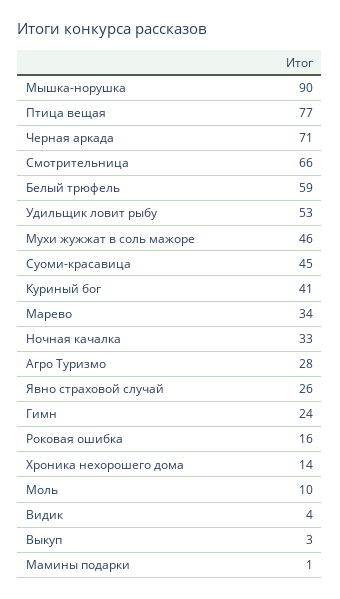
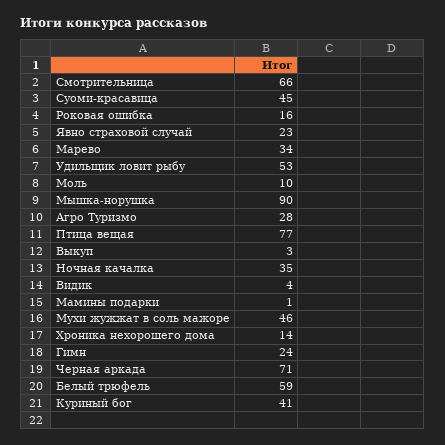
Ночная качалка: 33 -> 35
Явно страховой случай: 26 -> 23

